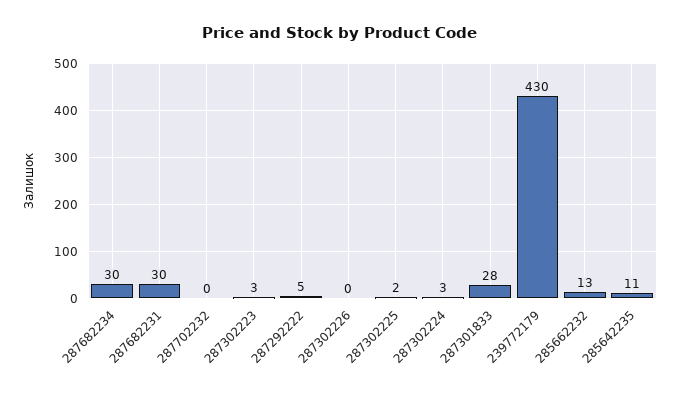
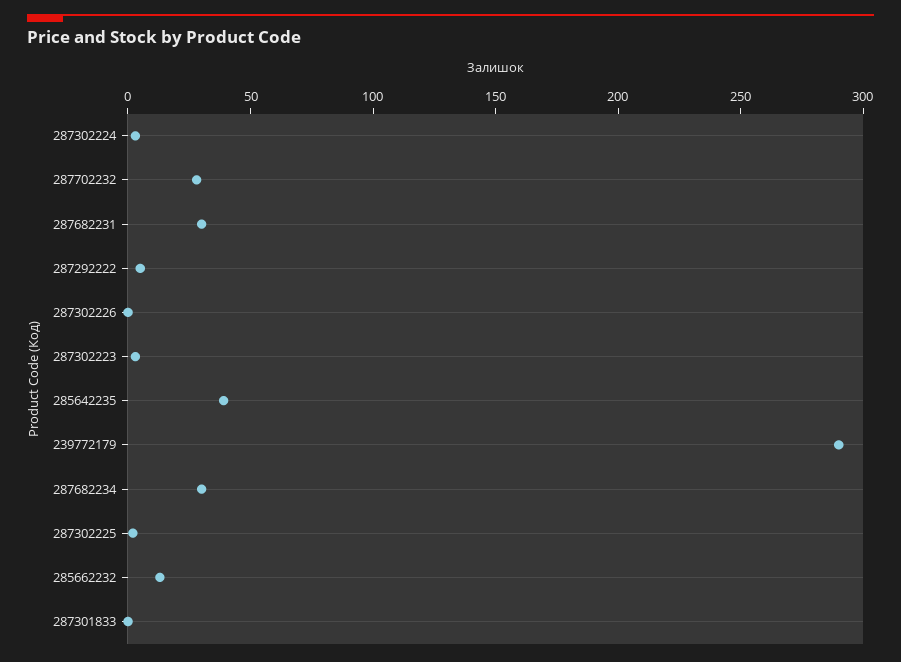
287702232: 0 -> 30
287301833: 28 -> 0
239772179: 430 -> 290
285642235: 11 -> 40

